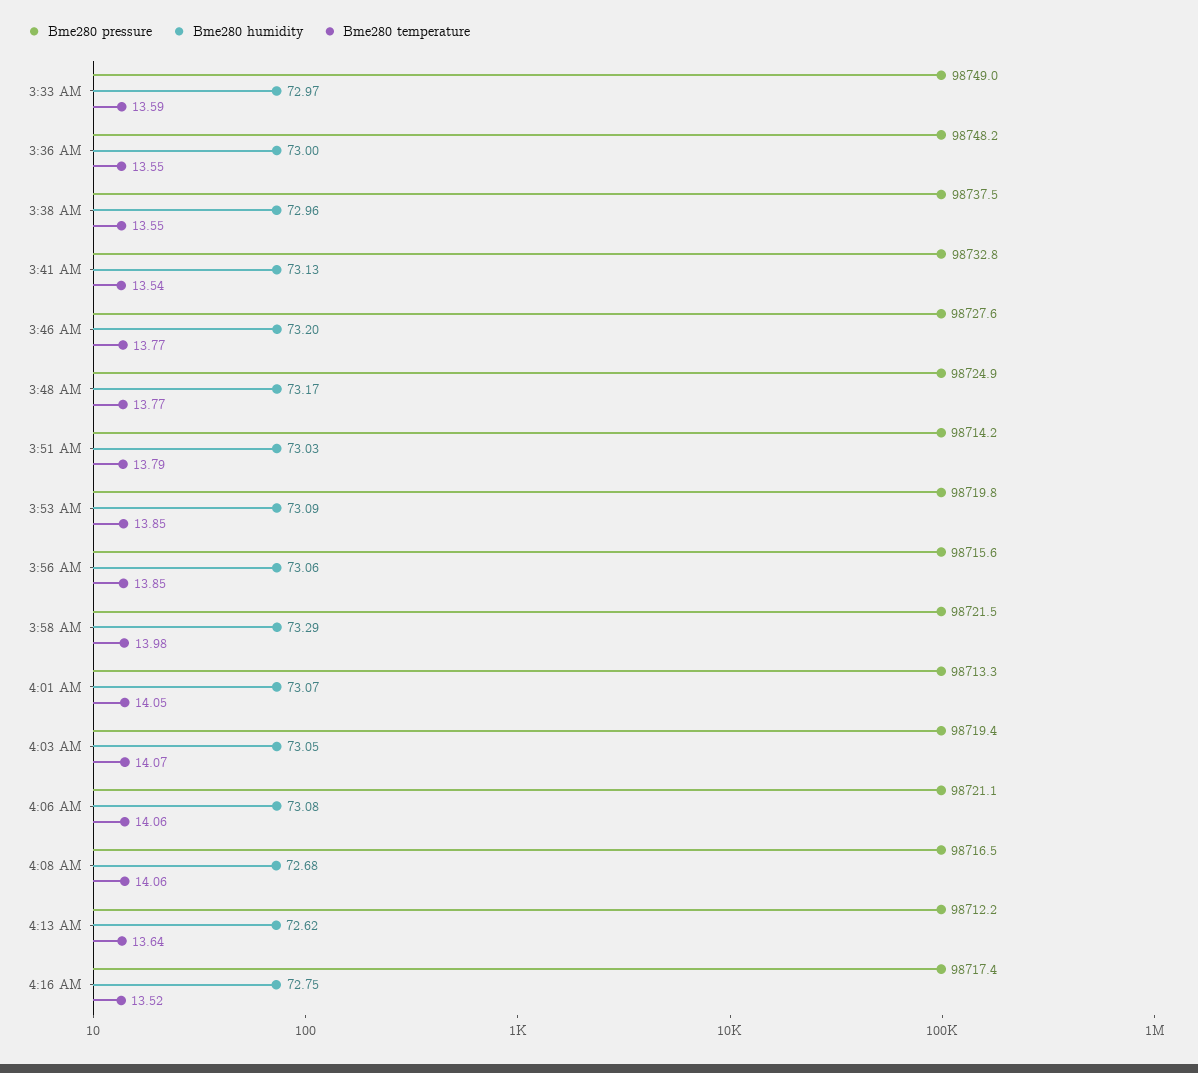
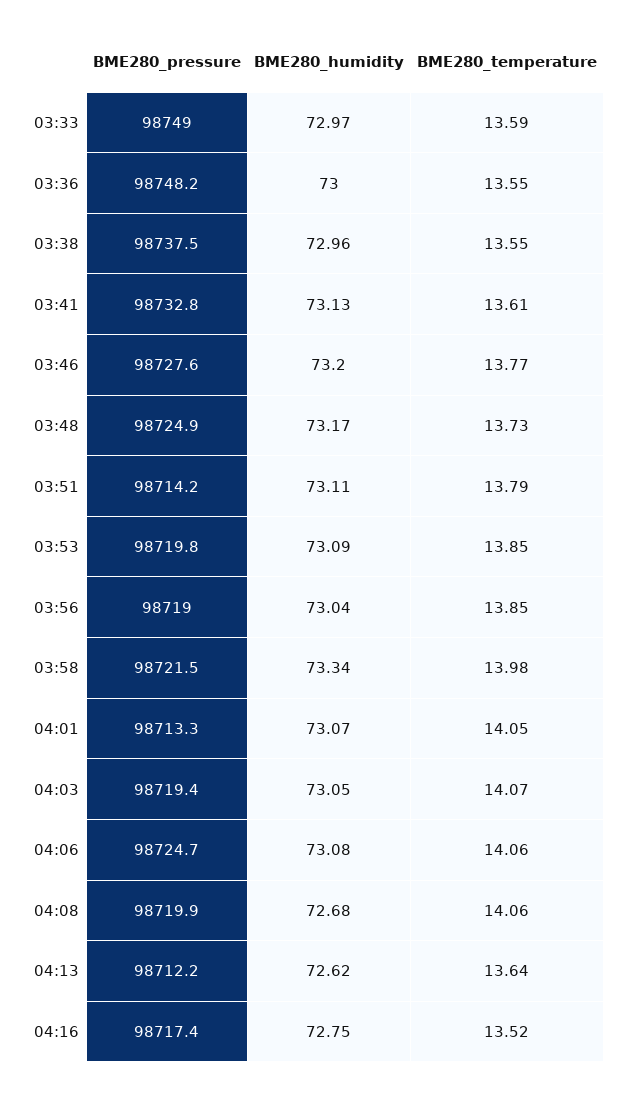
Bme280 temperature, 3:41 AM: 13.54 -> 13.61
Bme280 temperature, 3:48 AM: 13.77 -> 13.73
Bme280 humidity, 3:51 AM: 73.03 -> 73.11
Bme280 pressure, 3:56 AM: 98715.6 -> 98719
Bme280 humidity, 3:56 AM: 73.06 -> 73.04
Bme280 humidity, 3:58 AM: 73.29 -> 73.34
Bme280 pressure, 4:06 AM: 98721.1 -> 98724.7
Bme280 pressure, 4:08 AM: 98716.5 -> 98719.9

